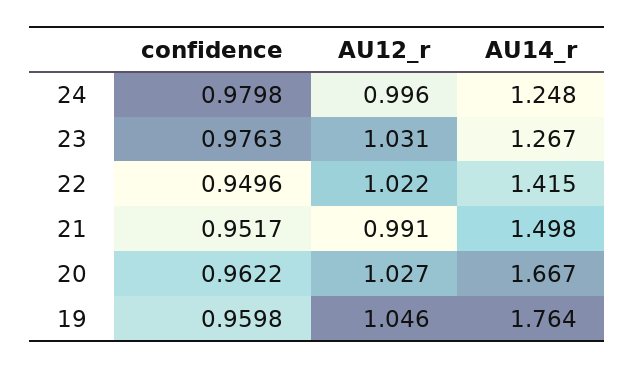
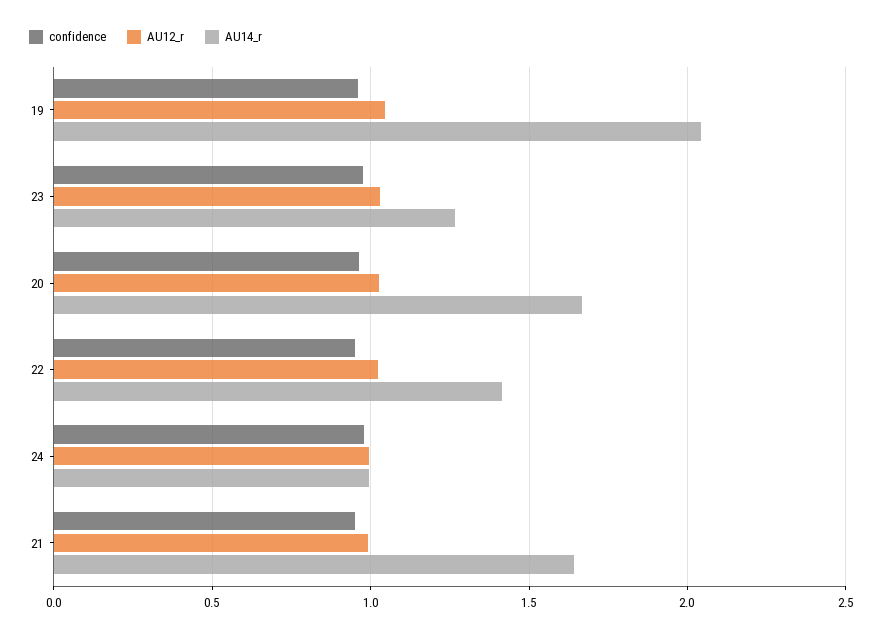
AU14_r, 24: 1.248 -> 1
AU14_r, 21: 1.498 -> 1.65
AU14_r, 19: 1.764 -> 2.05

